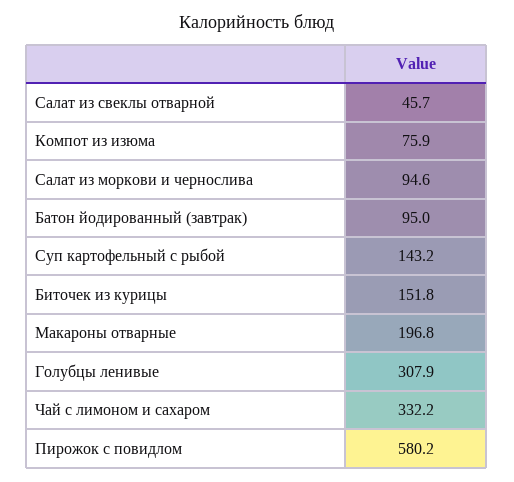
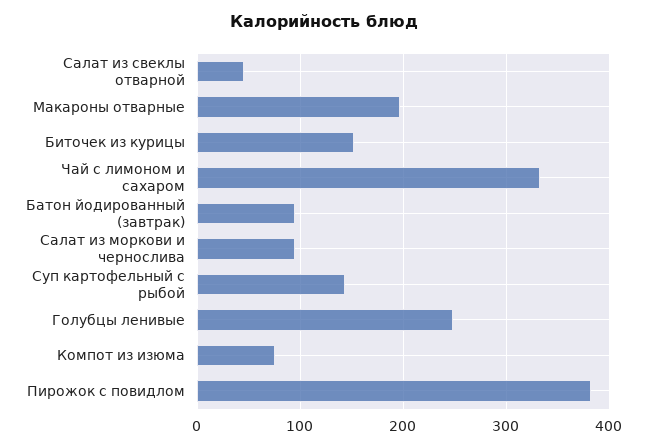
Голубцы ленивые: 307.9 -> 250
Пирожок с повидлом: 580.2 -> 380

